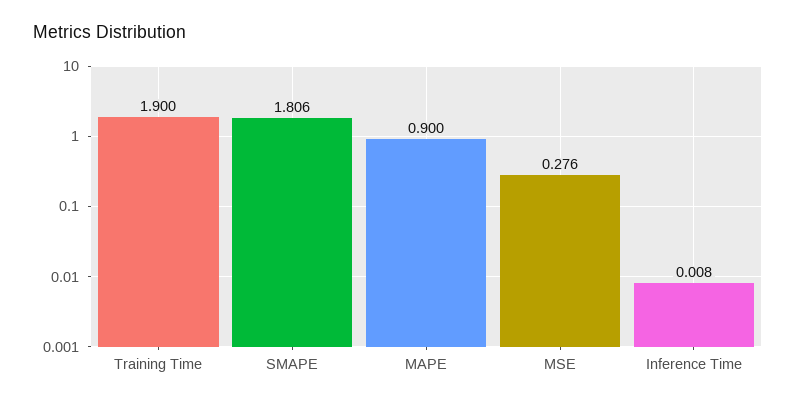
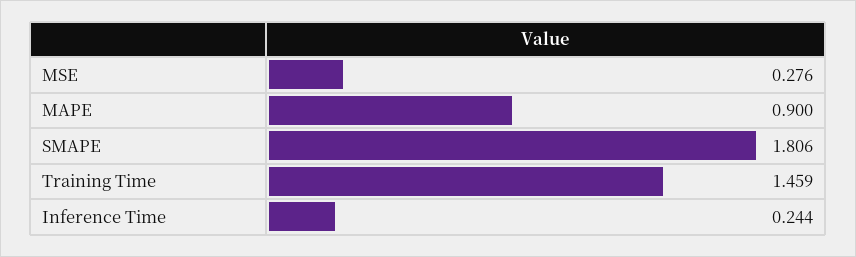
Training Time: 1.9 -> 1.459
Inference Time: 0.008 -> 0.244

